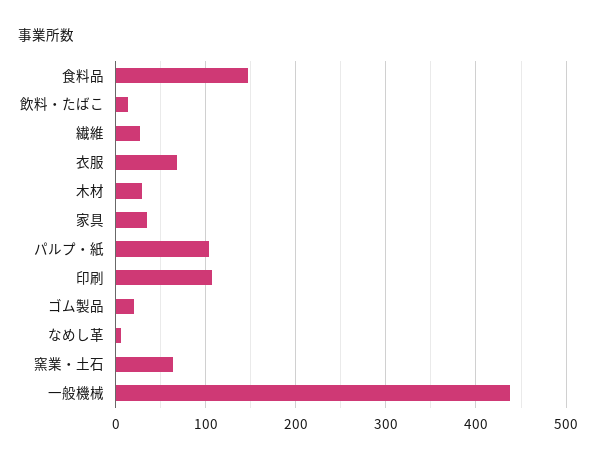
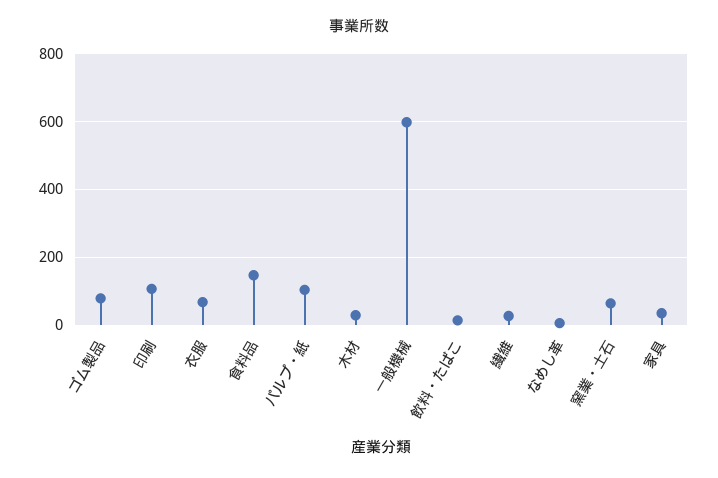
ゴム製品: 20 -> 80
一般機械: 440 -> 600

